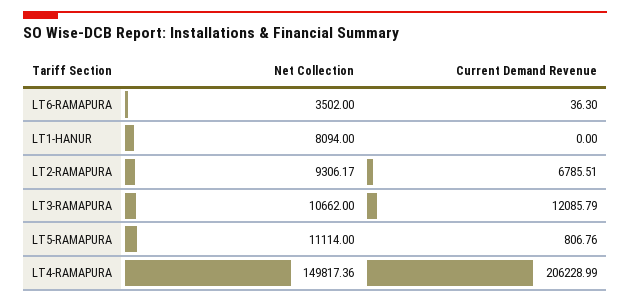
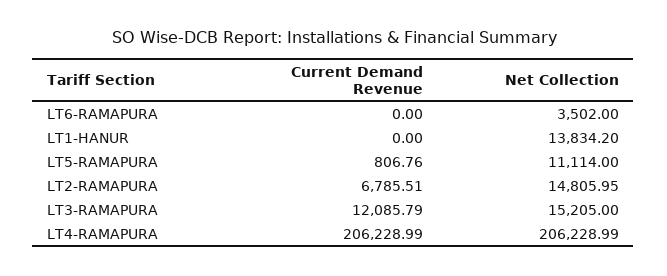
Current Demand Revenue, LT6-RAMAPURA: 36.3 -> 0
Net Collection, LT1-HANUR: 8094 -> 13834.2
Net Collection, LT2-RAMAPURA: 9306.17 -> 14805.95
Net Collection, LT3-RAMAPURA: 10662 -> 15205
Net Collection, LT4-RAMAPURA: 149817.36 -> 206228.99

